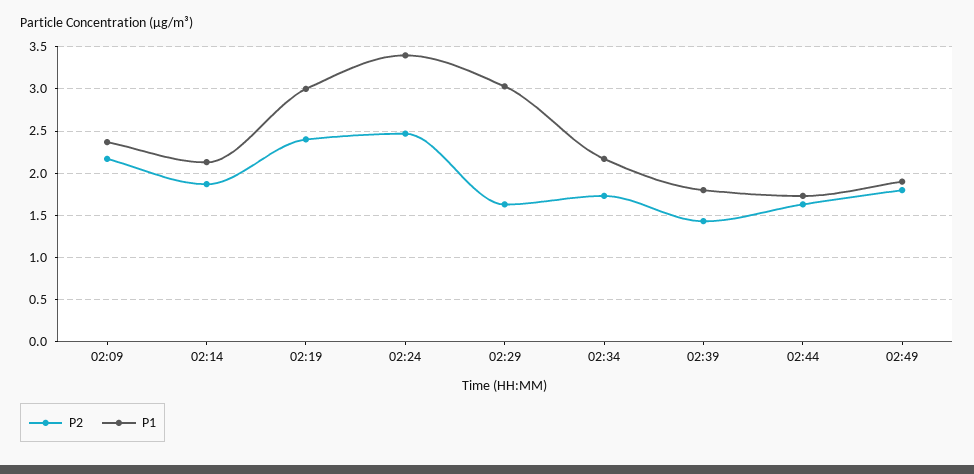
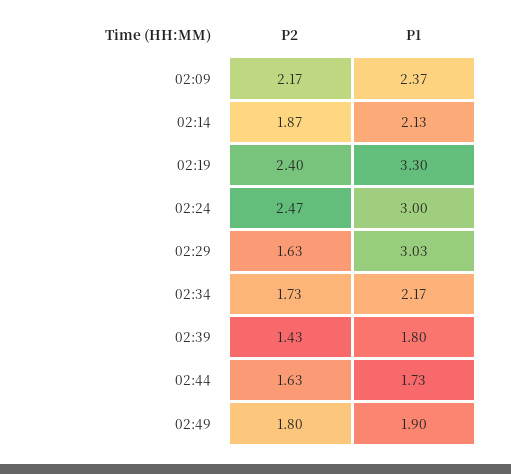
P1, 02:19: 3 -> 3.3
P1, 02:24: 3.4 -> 3

